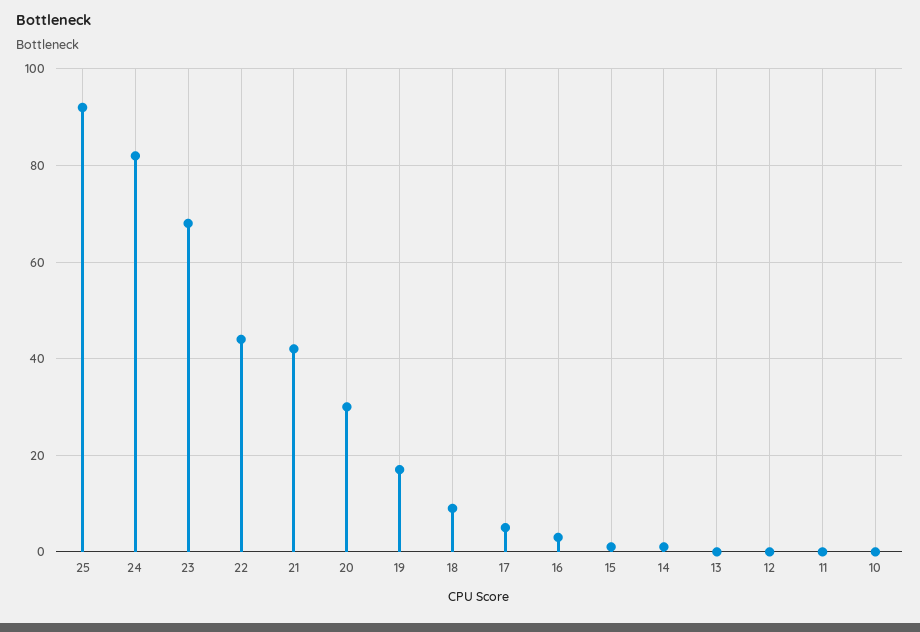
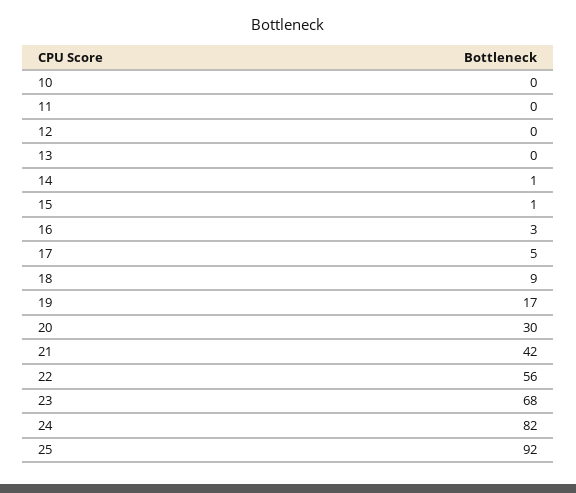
22: 45 -> 56

